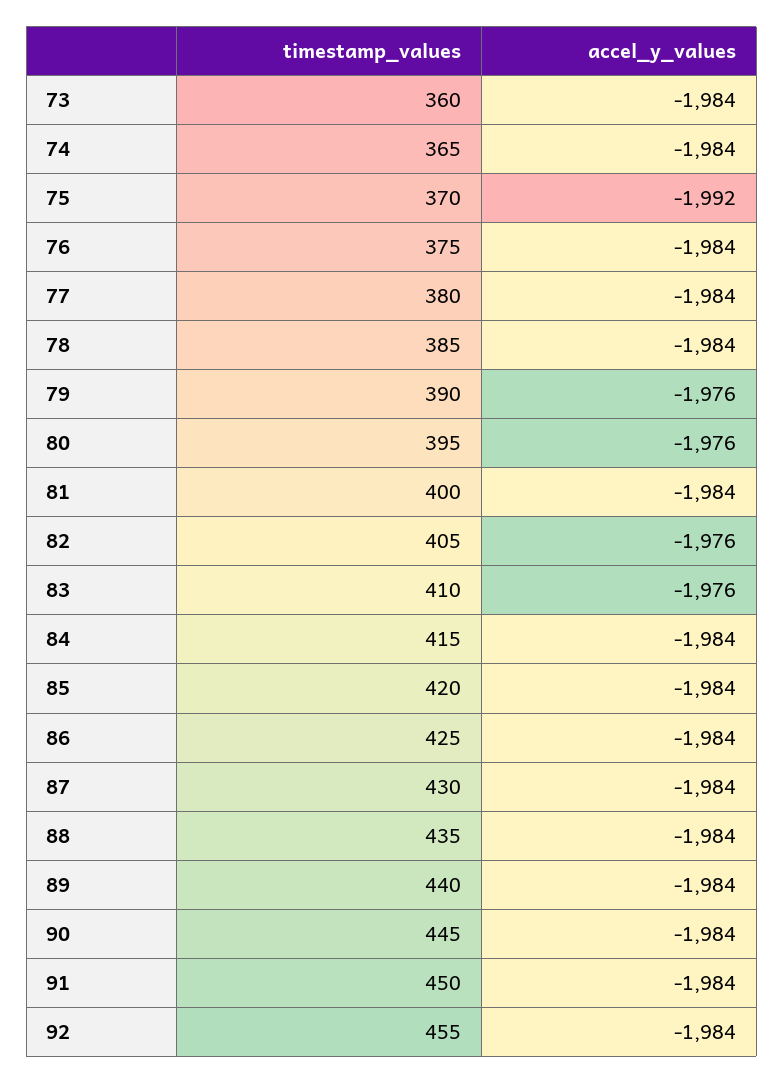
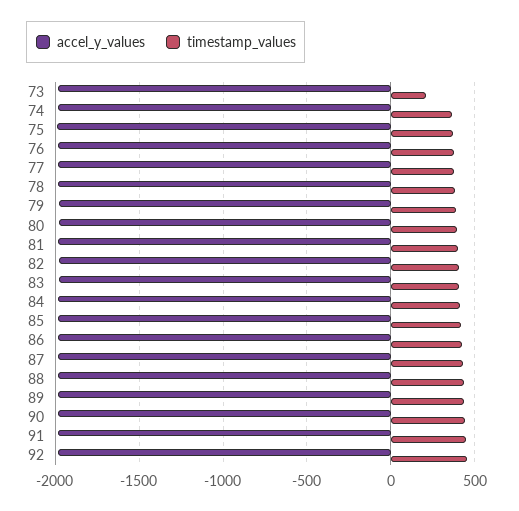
timestamp_values, 73: 360 -> 200

